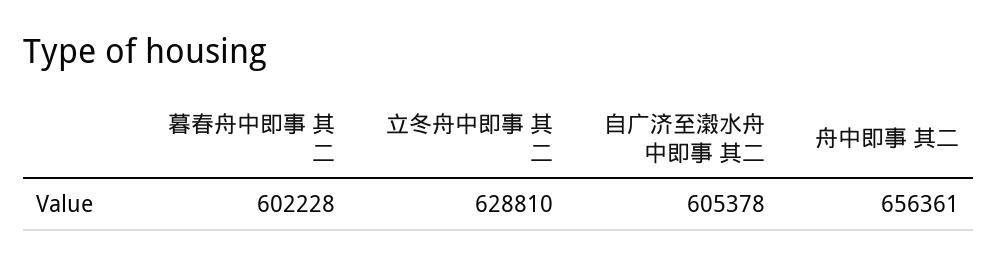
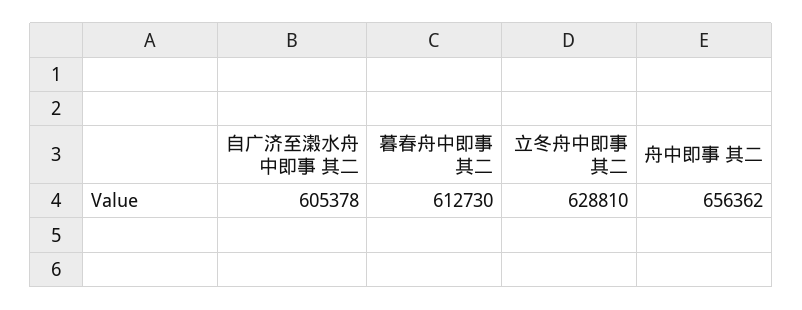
暮春舟中即事 其二: 602228 -> 612730
舟中即事 其二: 656361 -> 656362

